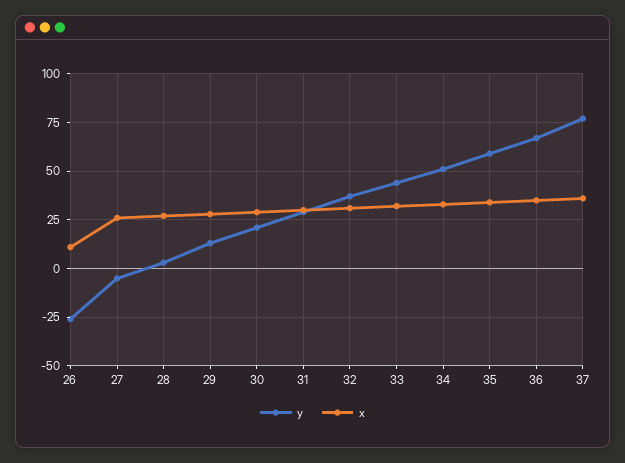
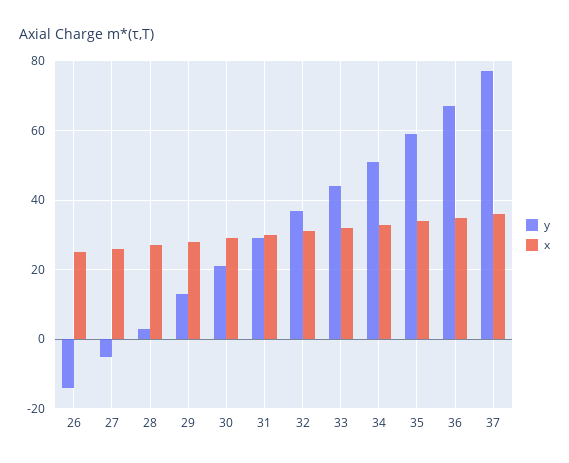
y, 26: -25 -> -15
x, 26: 10 -> 25

